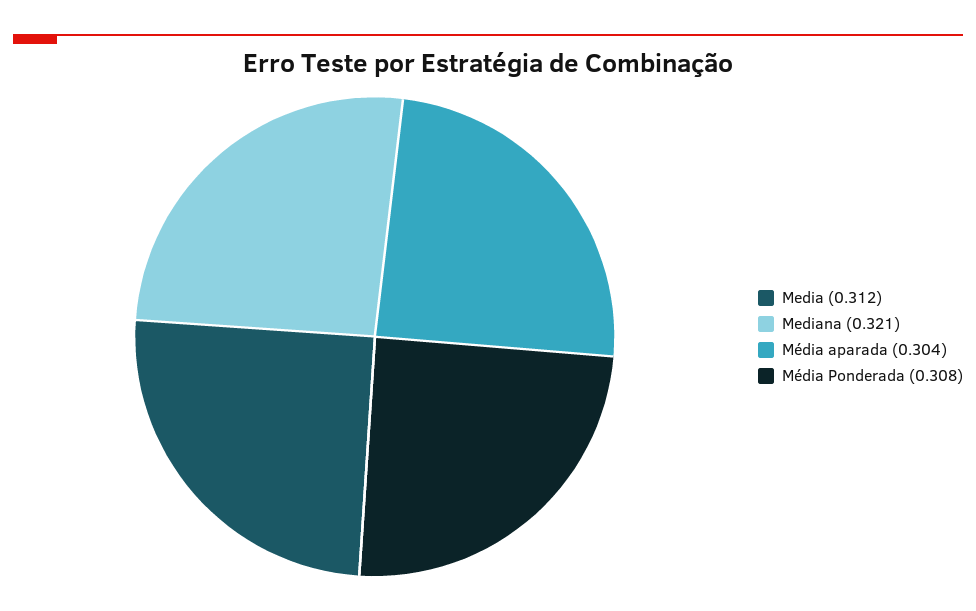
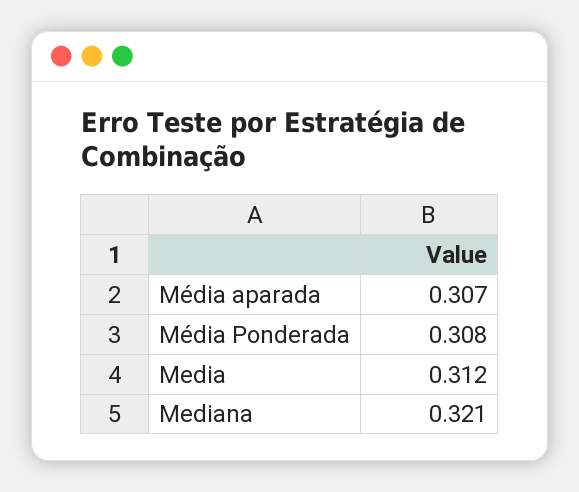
Média aparada: 0.304 -> 0.307

